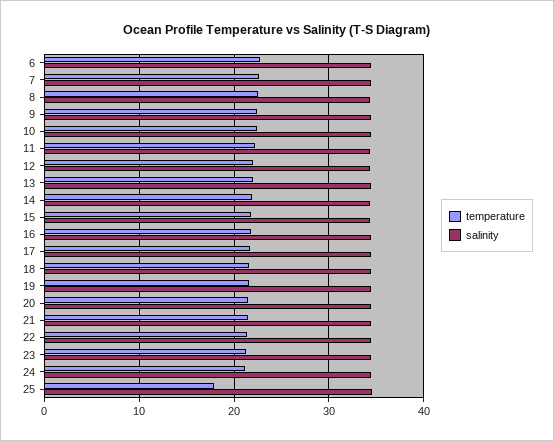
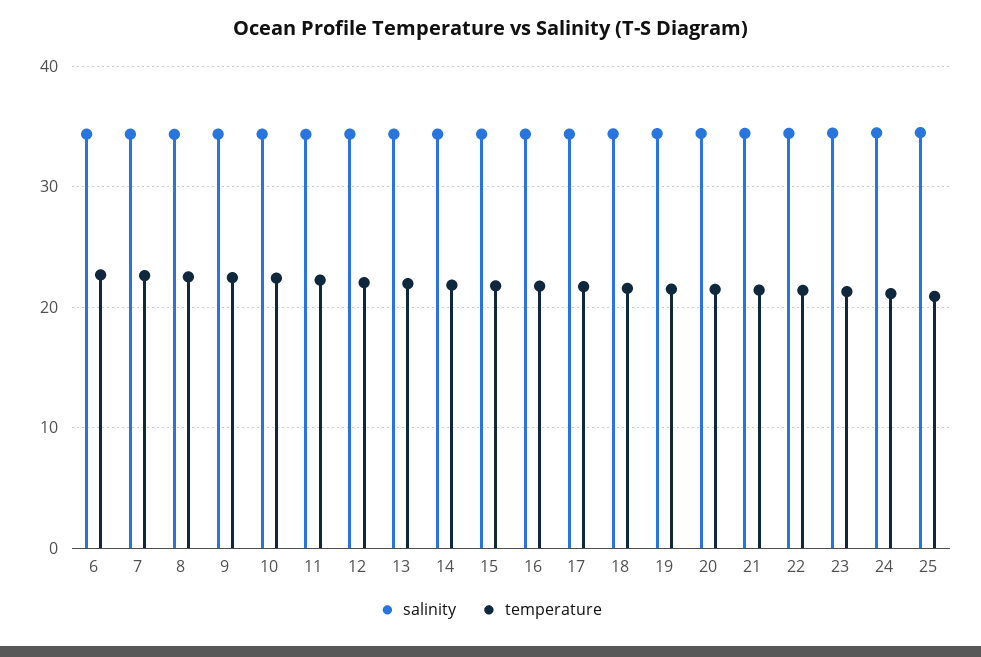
temperature, 25: 18 -> 21

